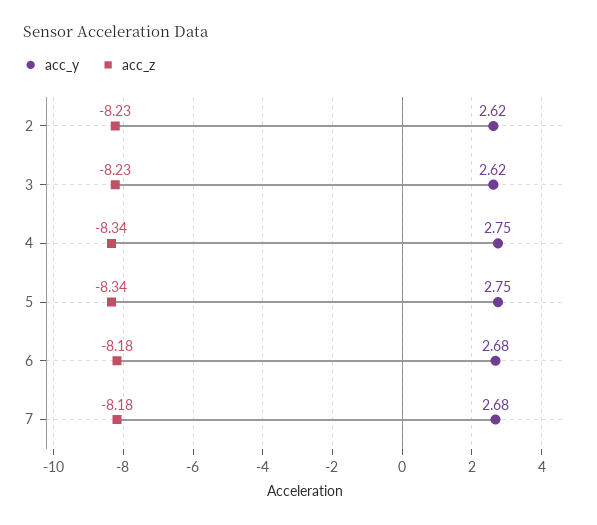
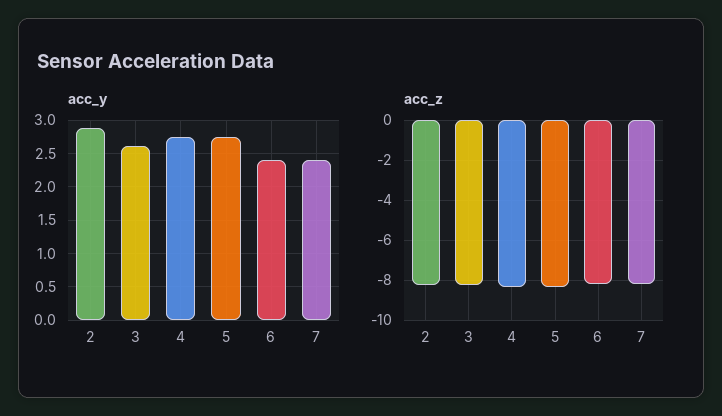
acc_y, 2: 2.62 -> 2.9
acc_y, 6: 2.68 -> 2.4
acc_y, 7: 2.68 -> 2.4

